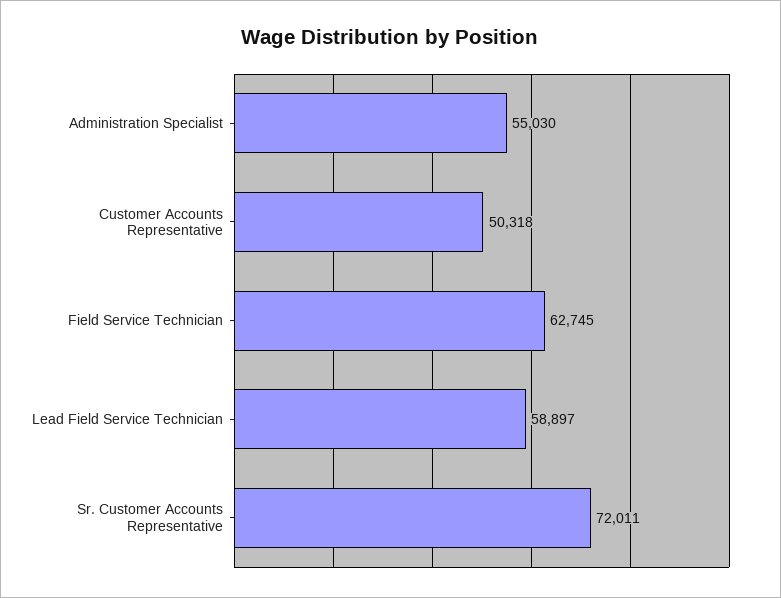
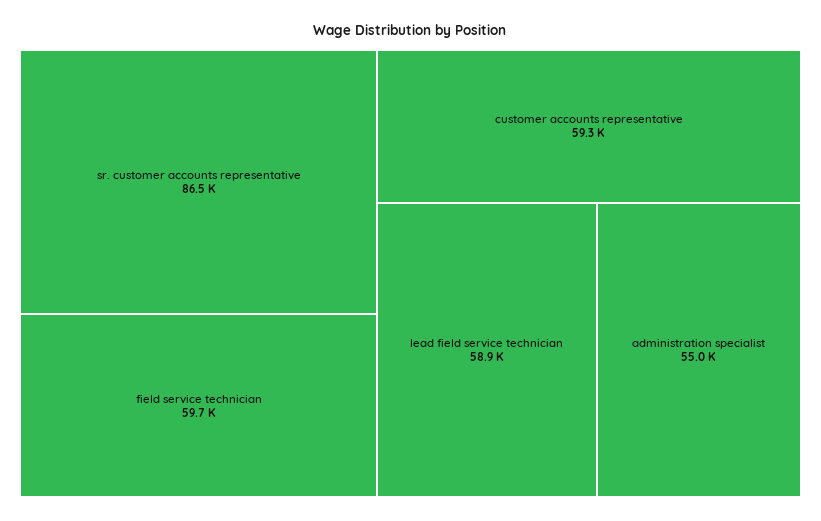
Customer Accounts Representative: 50318 -> 59300
Field Service Technician: 62745 -> 59700
Sr. Customer Accounts Representative: 72011 -> 86500

